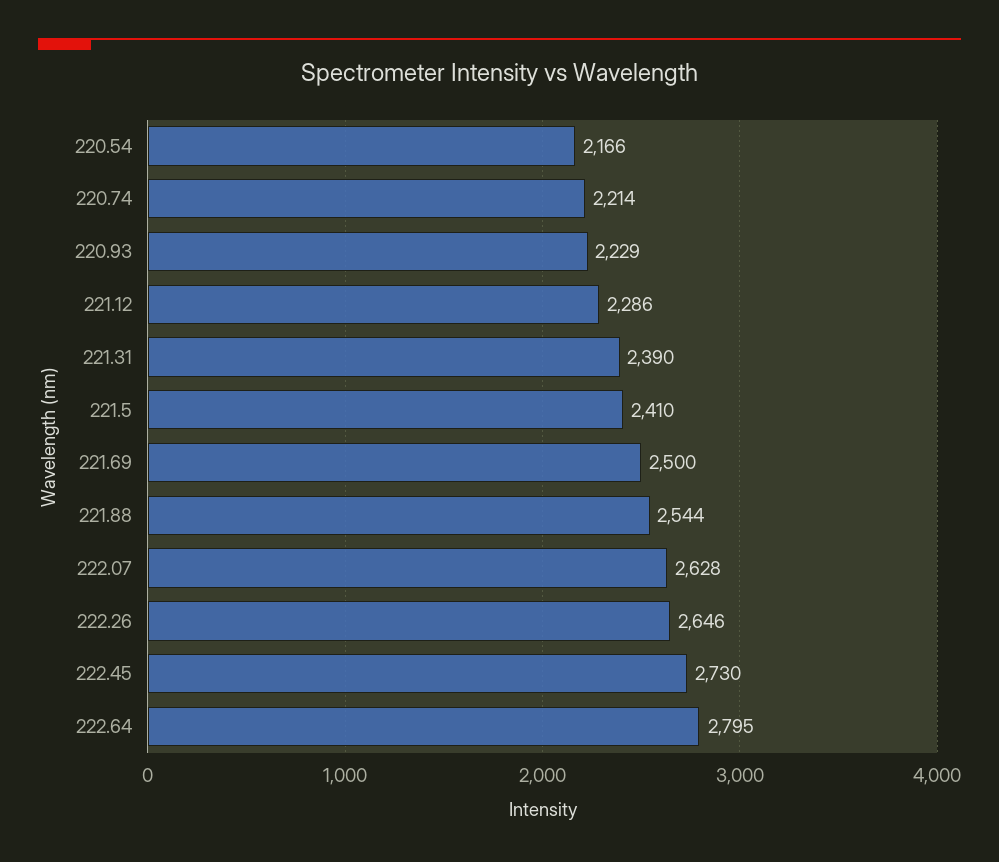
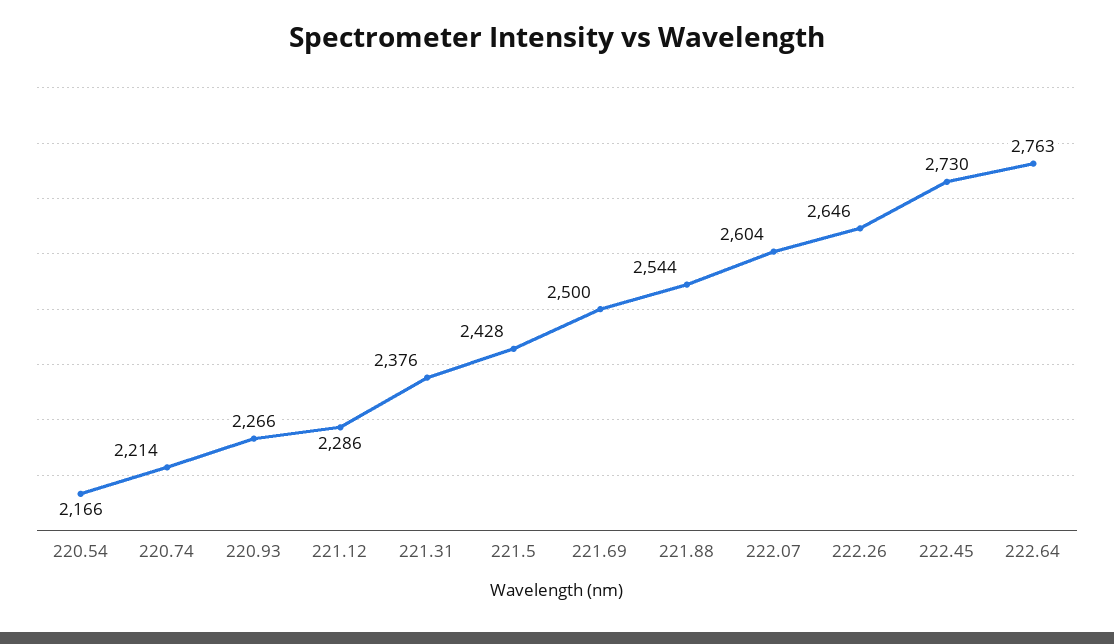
220.93: 2229 -> 2266
221.31: 2390 -> 2376
221.5: 2410 -> 2428
222.07: 2628 -> 2604
222.64: 2795 -> 2763

